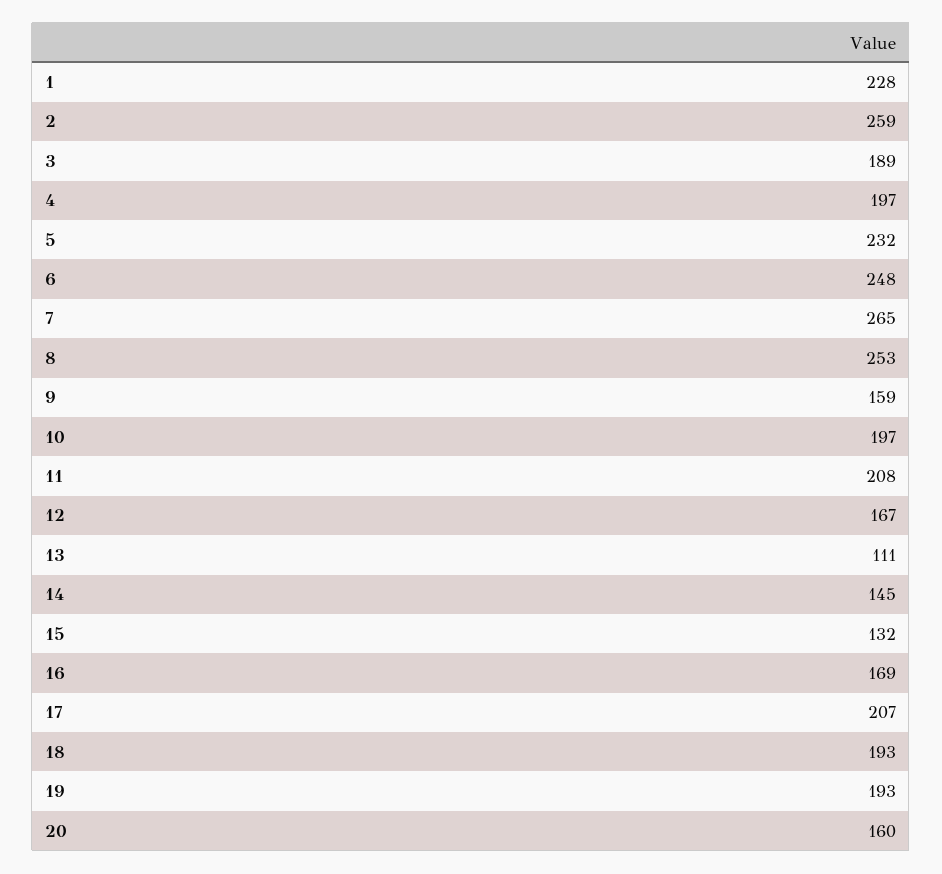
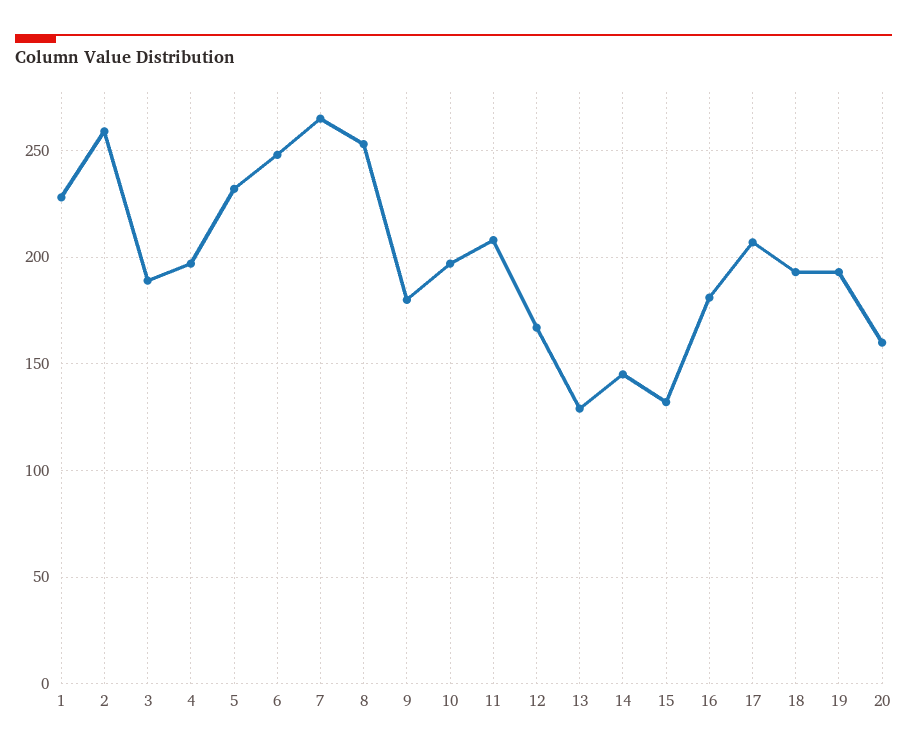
9: 159 -> 180
13: 111 -> 130
16: 169 -> 180

